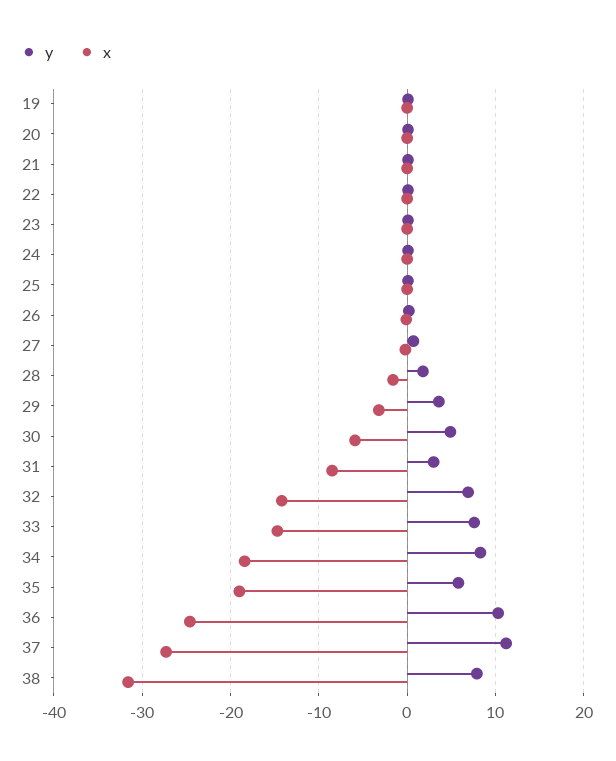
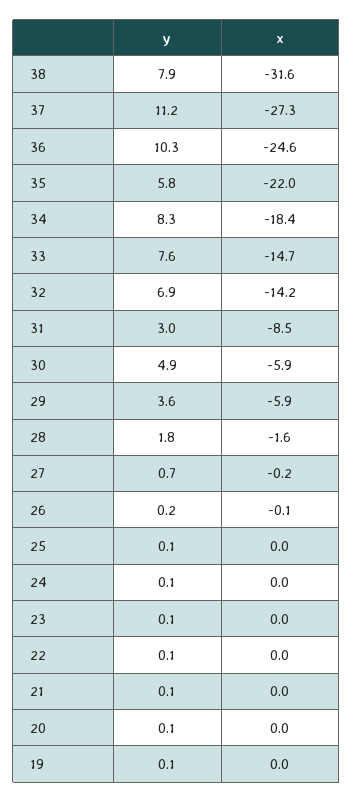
x, 29: -3 -> -5.9
x, 35: -19 -> -22

